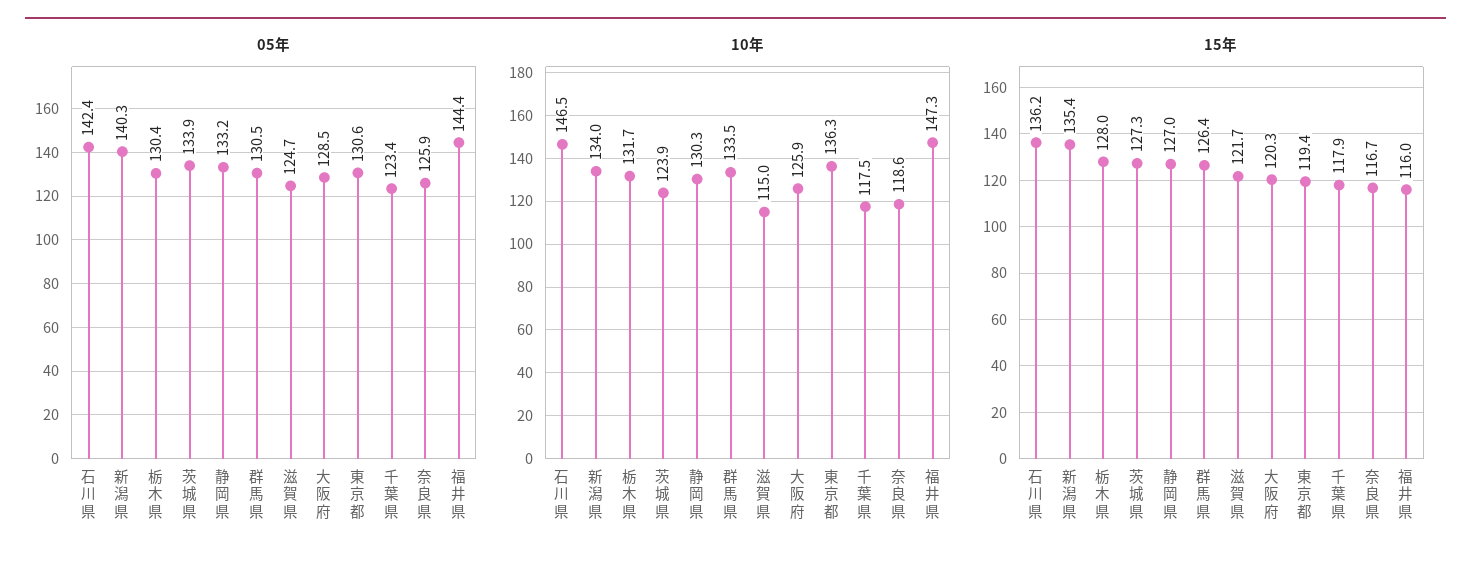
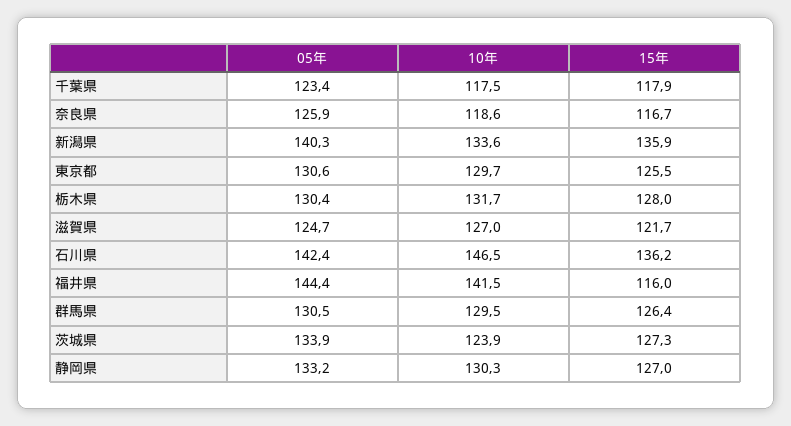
05年, 大阪府: 128.5 -> none
10年, 新潟県: 134 -> 133.6
10年, 群馬県: 133.5 -> 129.5
10年, 滋賀県: 115 -> 127
10年, 大阪府: 125.9 -> none
10年, 東京都: 136.3 -> 129.7
10年, 福井県: 147.3 -> 141.5
15年, 新潟県: 135.4 -> 135.9
15年, 大阪府: 120.3 -> none
15年, 東京都: 119.4 -> 125.5

